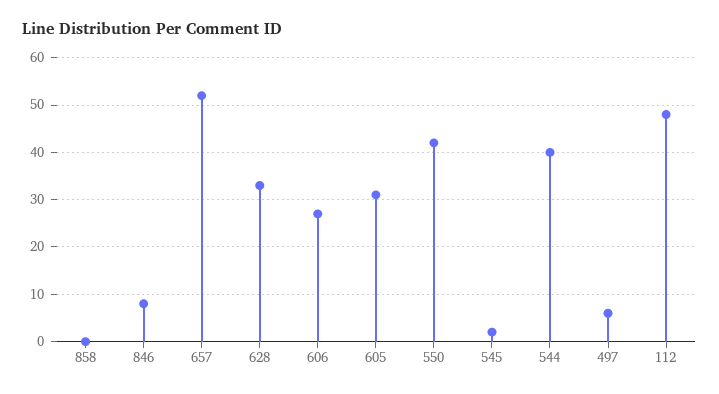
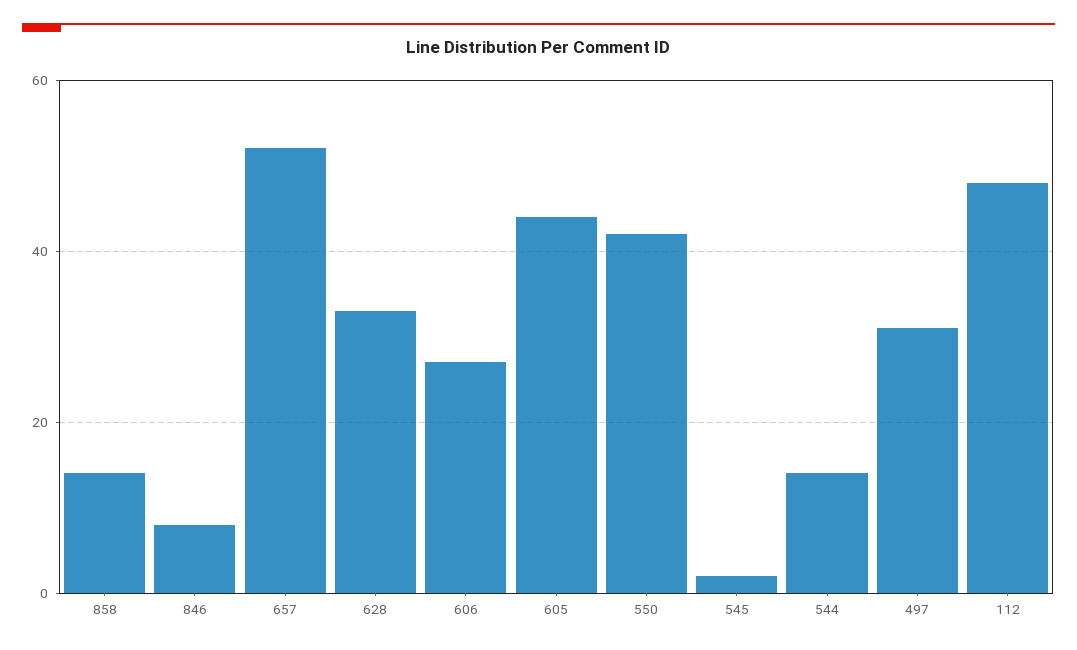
858: 0 -> 15
605: 30 -> 45
544: 40 -> 15
497: 5 -> 30

